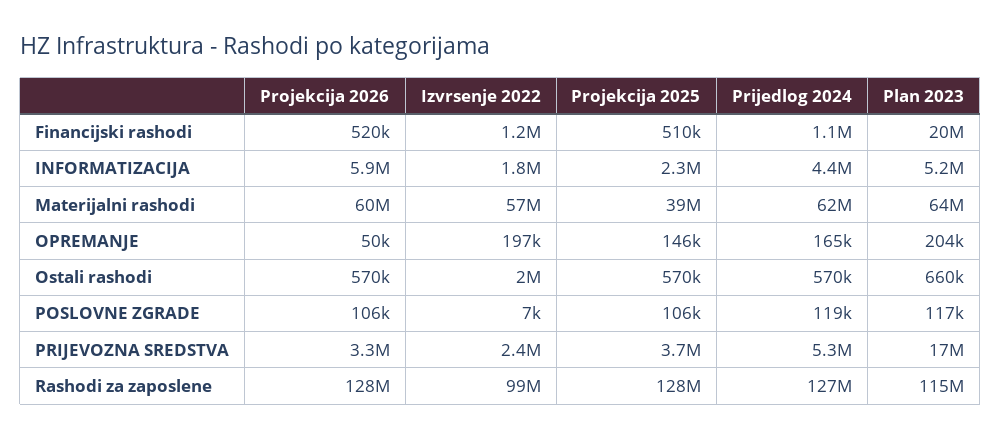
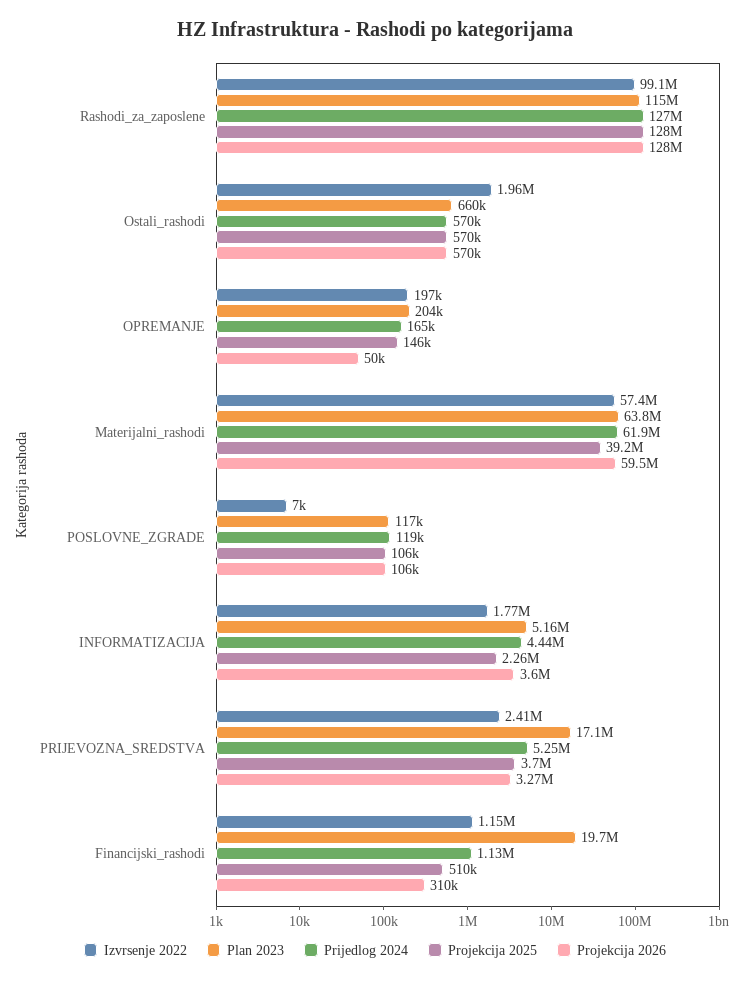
Projekcija 2026, Financijski rashodi: 520000 -> 310000
Projekcija 2026, INFORMATIZACIJA: 5900000 -> 3600000

